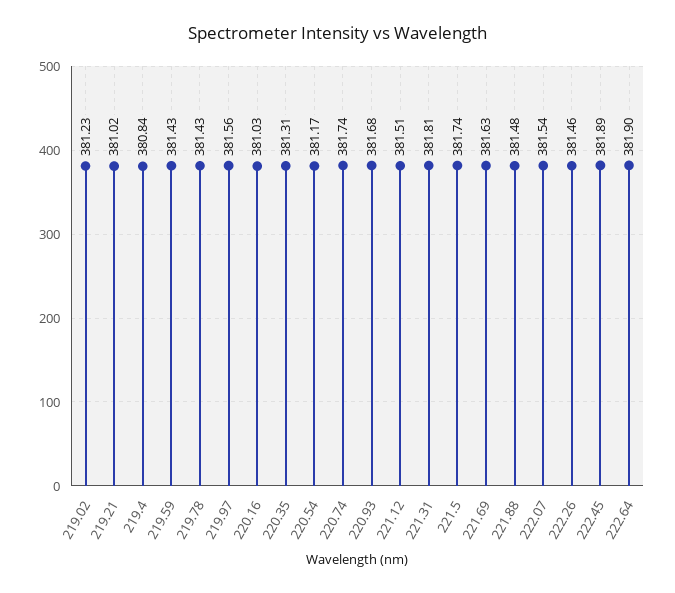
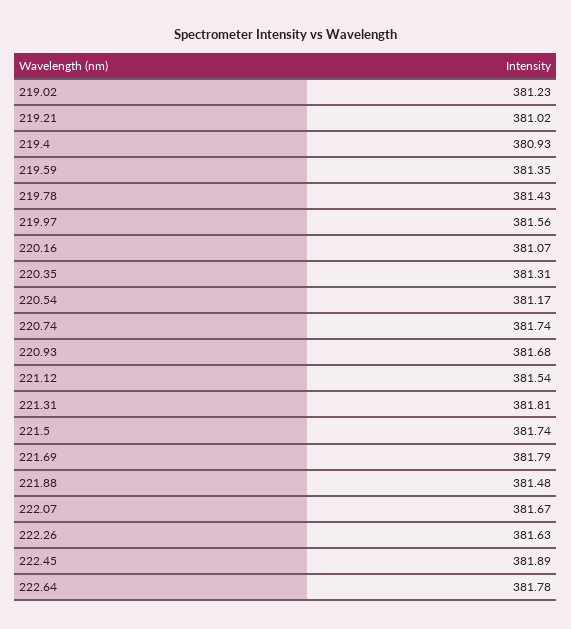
219.4: 380.84 -> 380.93
219.59: 381.43 -> 381.35
220.16: 381.03 -> 381.07
221.12: 381.51 -> 381.54
221.69: 381.63 -> 381.79
222.07: 381.54 -> 381.67
222.26: 381.46 -> 381.63
222.64: 381.9 -> 381.78

